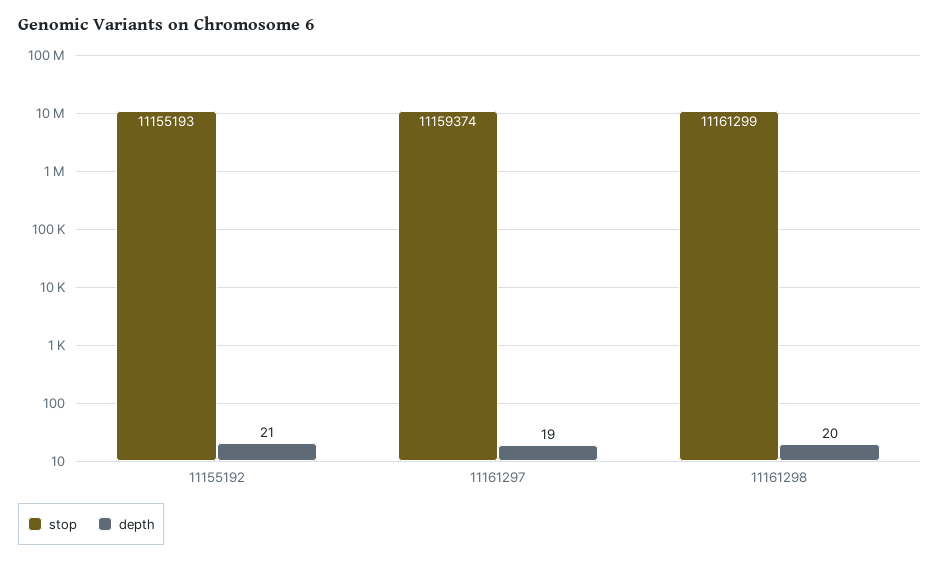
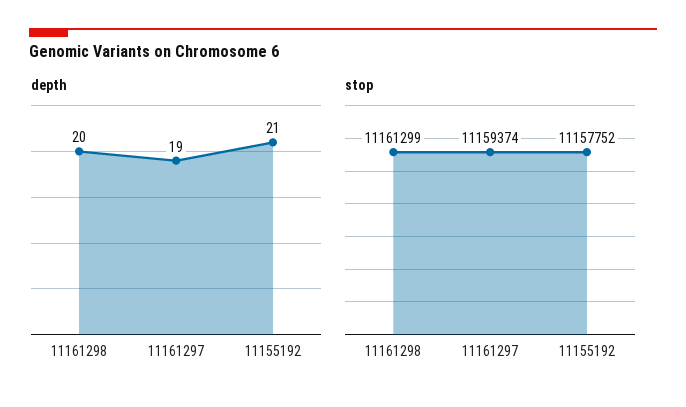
stop, 11155192: 11155193 -> 11157752

